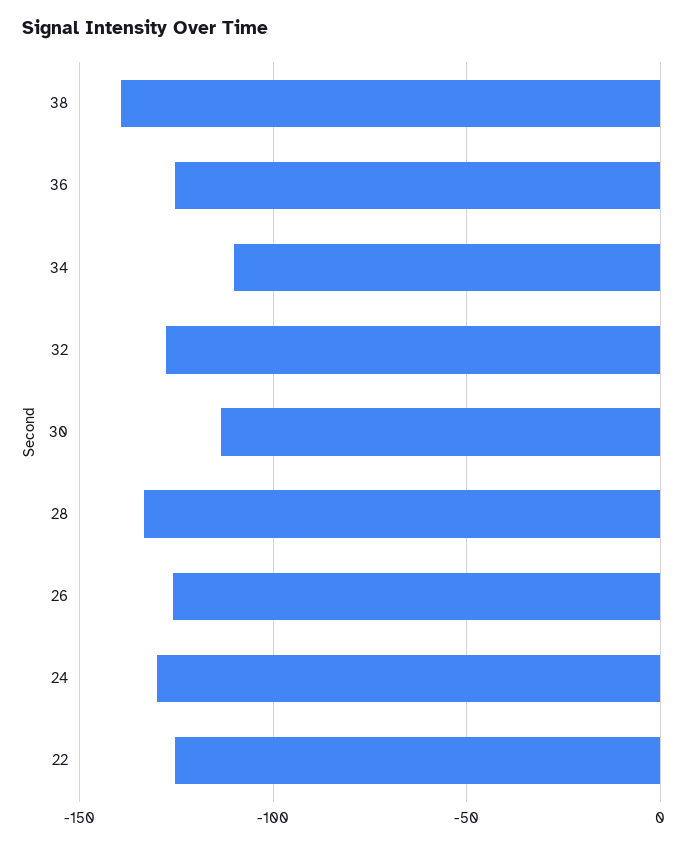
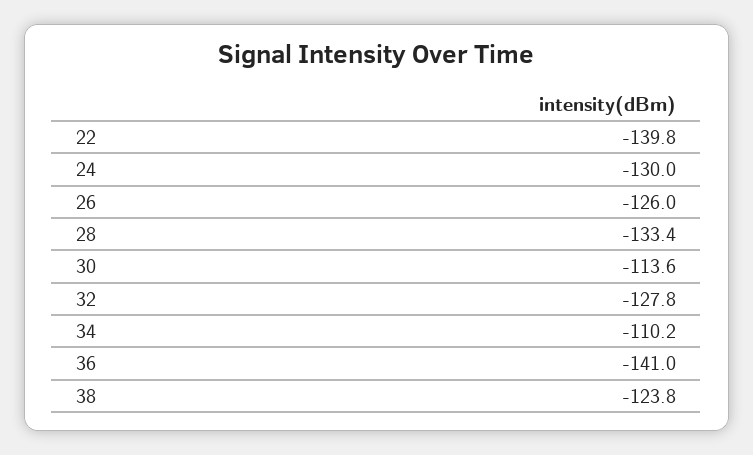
38: -140 -> -123.8
36: -125 -> -141
22: -125 -> -139.8

